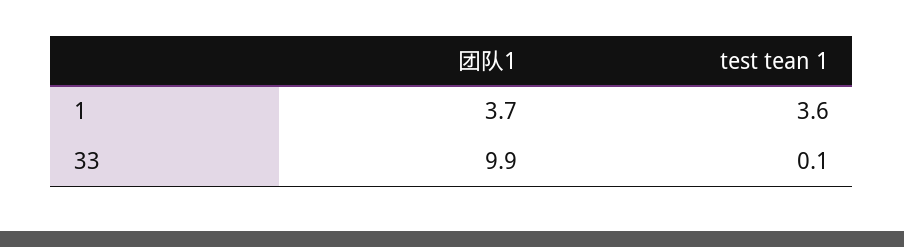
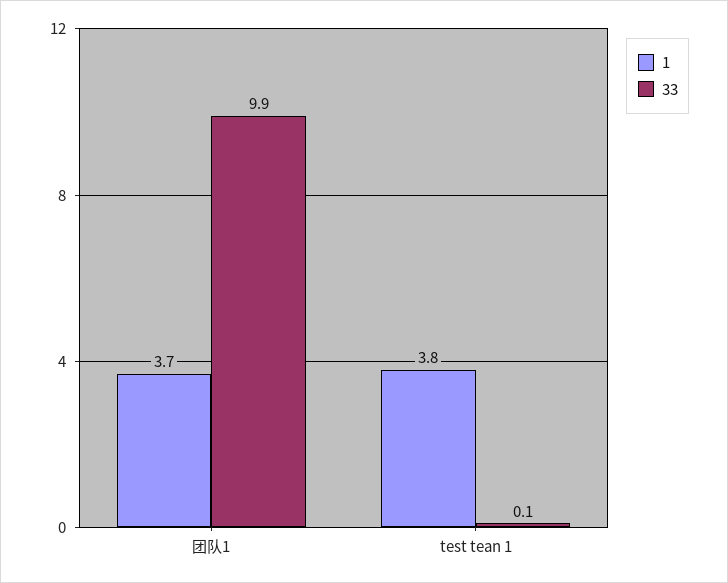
1, test tean 1: 3.6 -> 3.8

